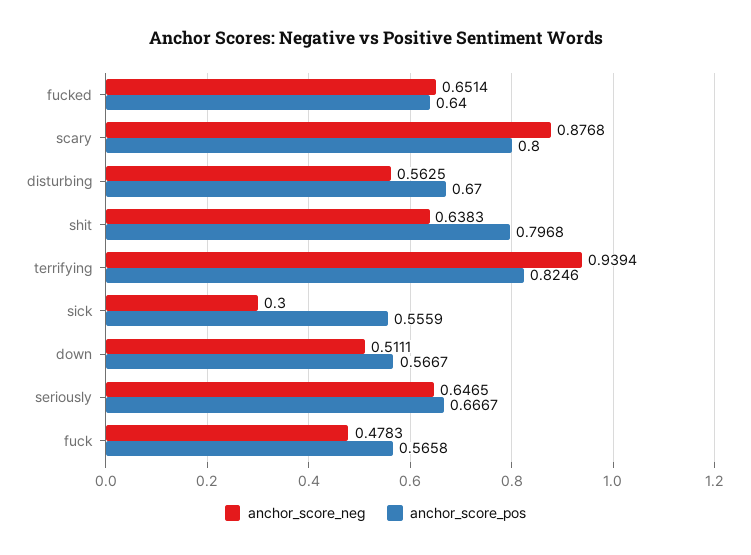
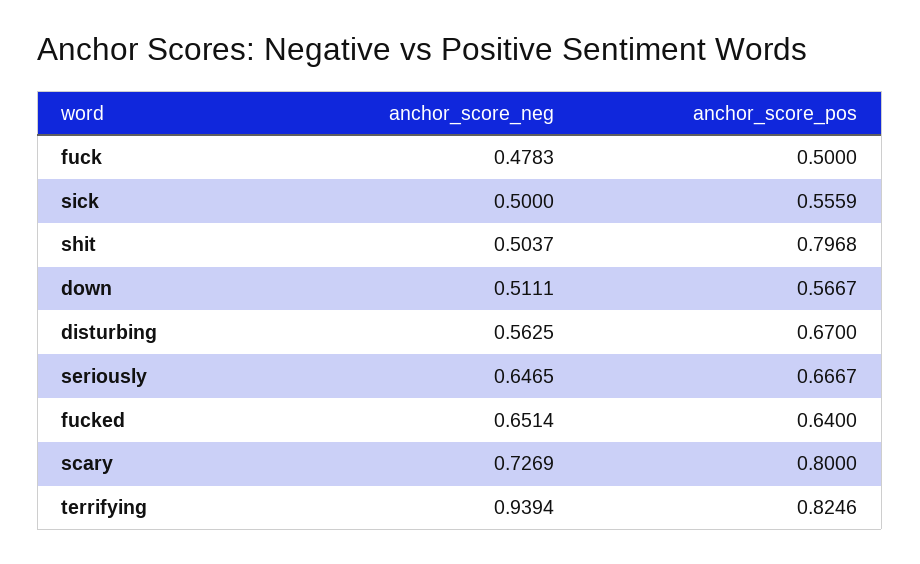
anchor_score_neg, scary: 0.8768 -> 0.7269
anchor_score_neg, shit: 0.6383 -> 0.5037
anchor_score_neg, sick: 0.3 -> 0.5
anchor_score_pos, fuck: 0.5658 -> 0.5

